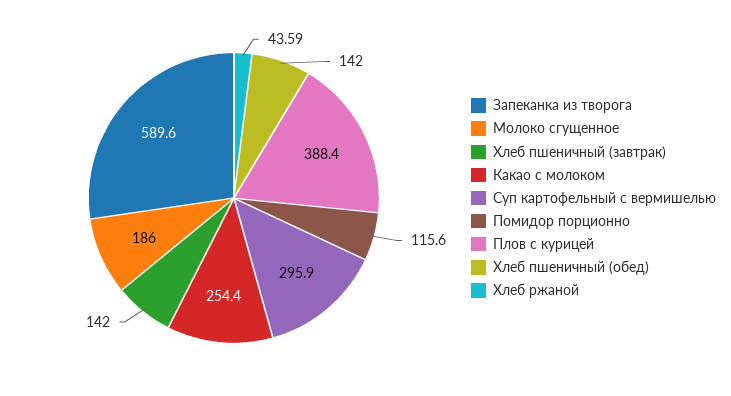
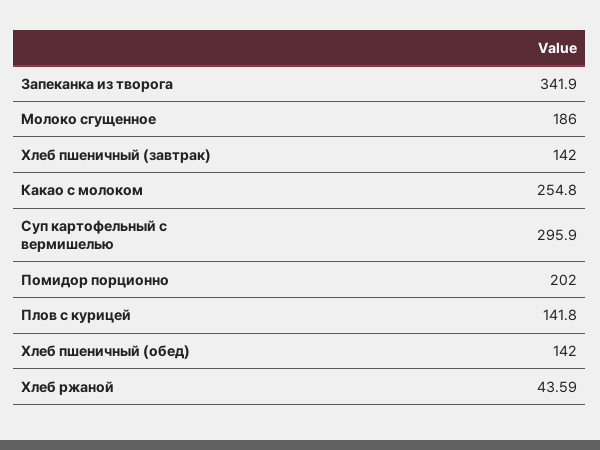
Запеканка из творога: 589.6 -> 341.9
Какао с молоком: 254.4 -> 254.8
Помидор порционно: 115.6 -> 202
Плов с курицей: 388.4 -> 141.8

